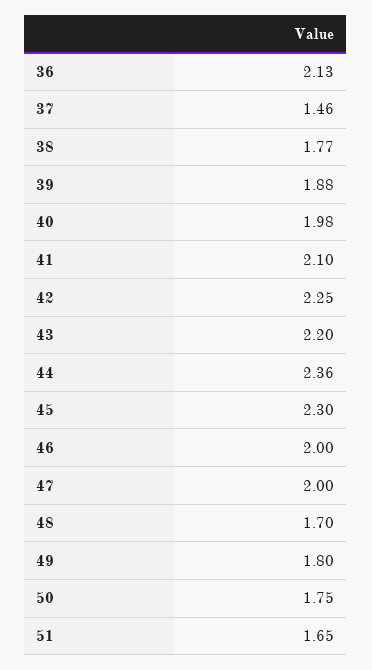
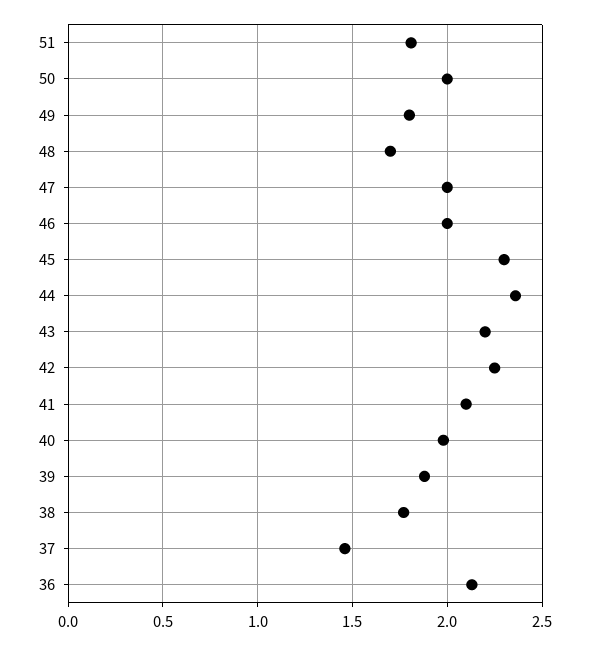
50: 1.75 -> 2
51: 1.65 -> 1.8

